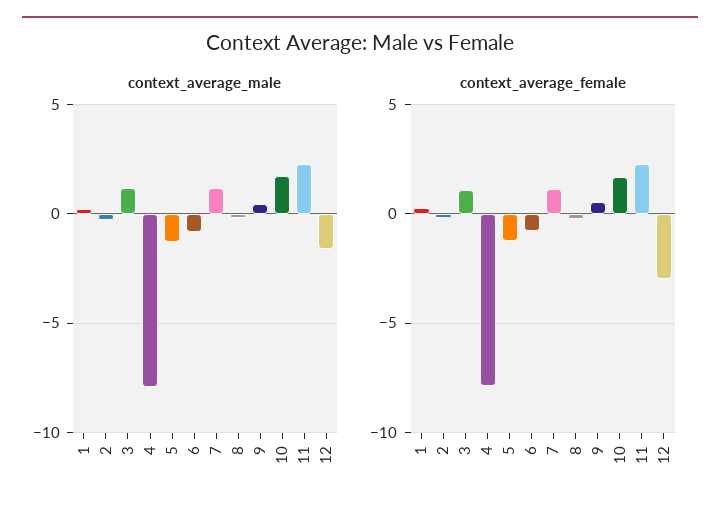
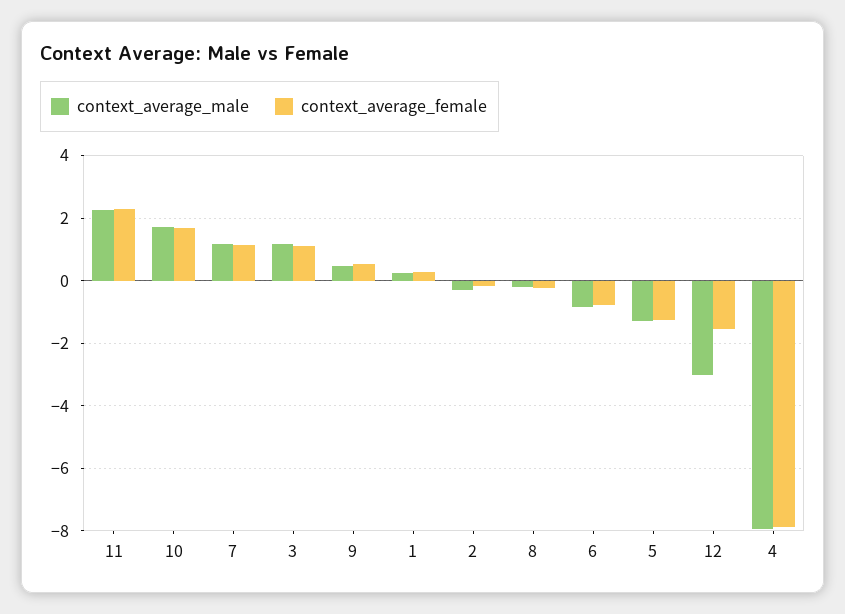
context_average_male, 12: -1.5 -> -3
context_average_female, 12: -3 -> -1.6

